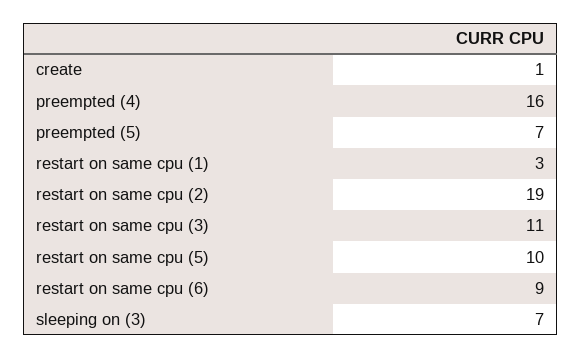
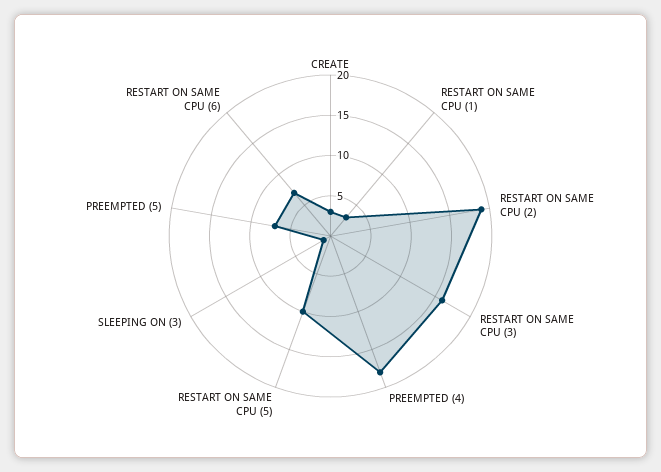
create: 1 -> 3
preempted (4): 16 -> 18
restart on same cpu (3): 11 -> 16
restart on same cpu (6): 9 -> 7
sleeping on (3): 7 -> 1

